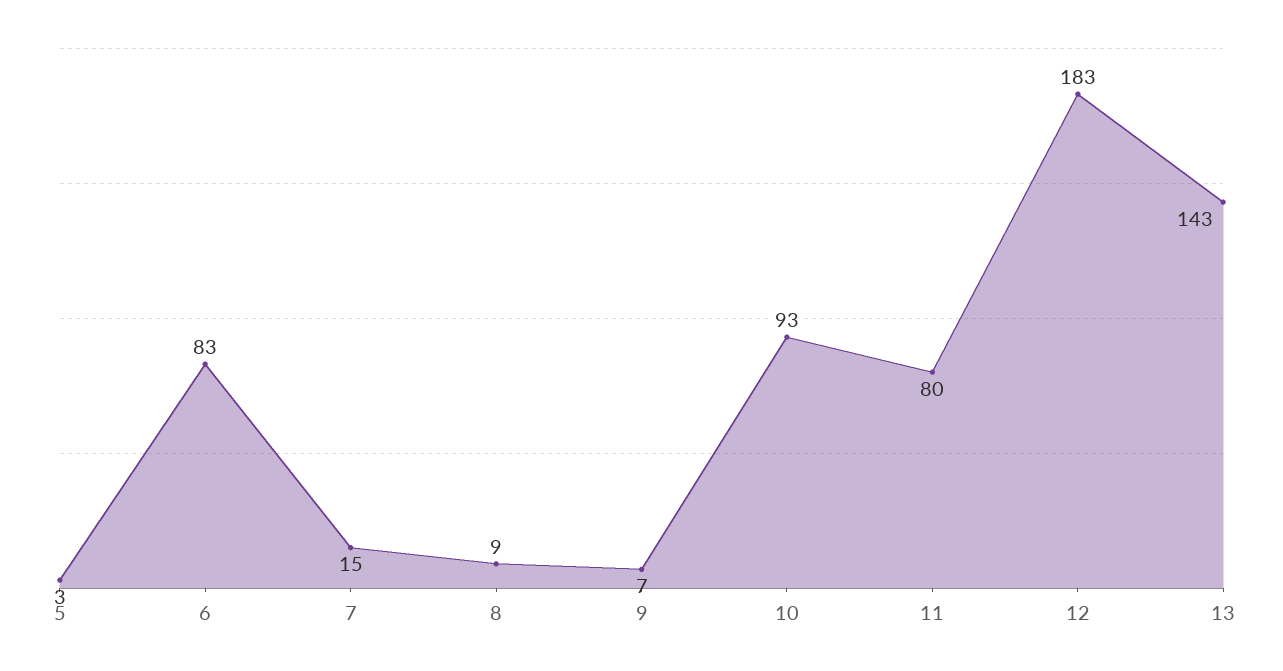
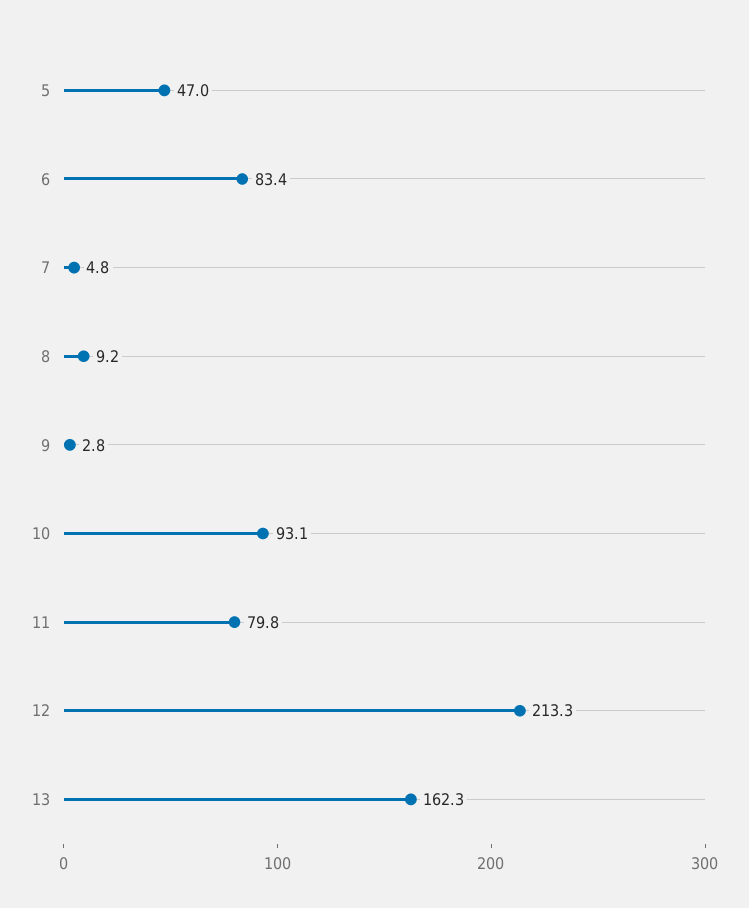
5: 3 -> 47
7: 15 -> 4.8
9: 7 -> 2.8
12: 183 -> 213.3
13: 143 -> 162.3

